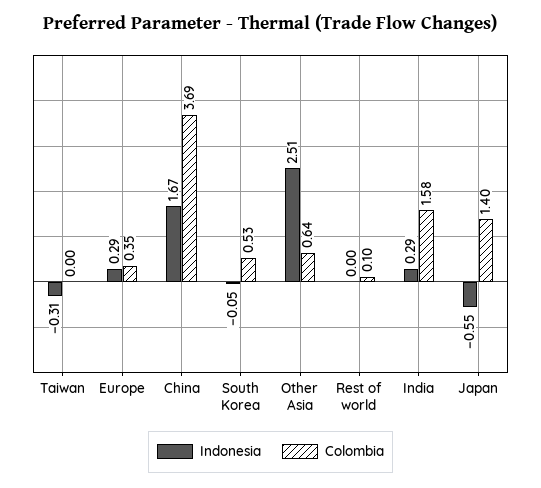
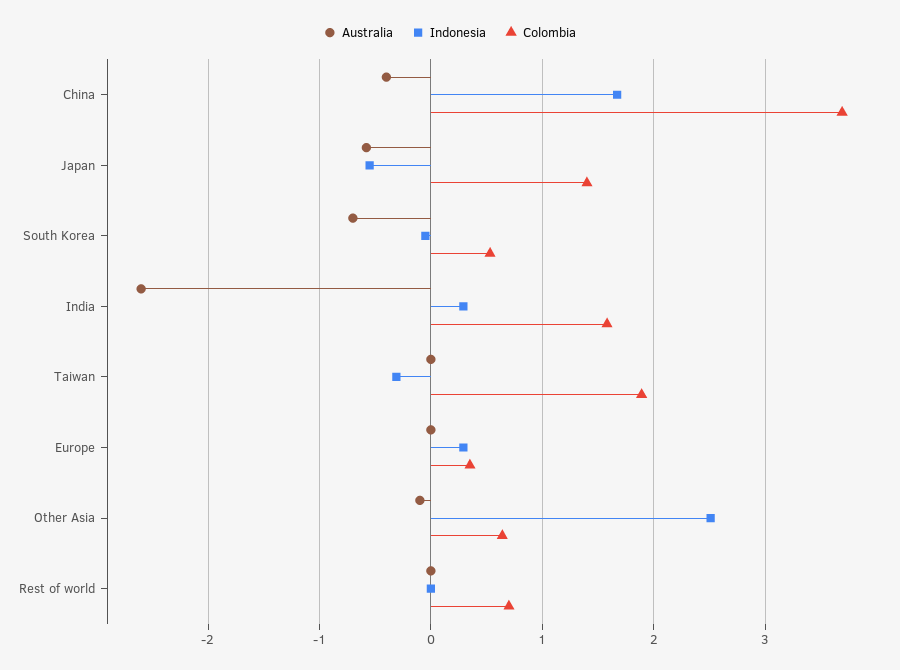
Colombia, Taiwan: 0 -> 1.9
Colombia, Rest of world: 0.1 -> 0.7
Australia, China: none -> -0.4
Australia, Japan: none -> -0.6
Australia, South Korea: none -> -0.7
Australia, India: none -> -2.6
Australia, Taiwan: none -> 0
Australia, Europe: none -> 0
Australia, Other Asia: none -> -0.1
Australia, Rest of world: none -> 0

